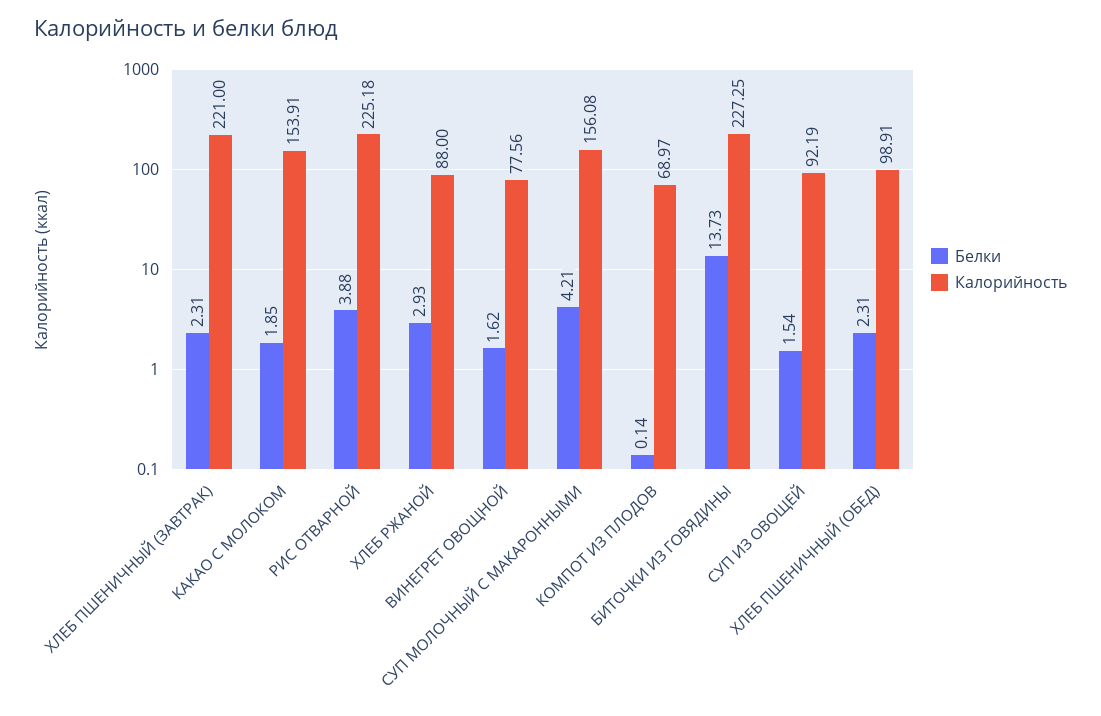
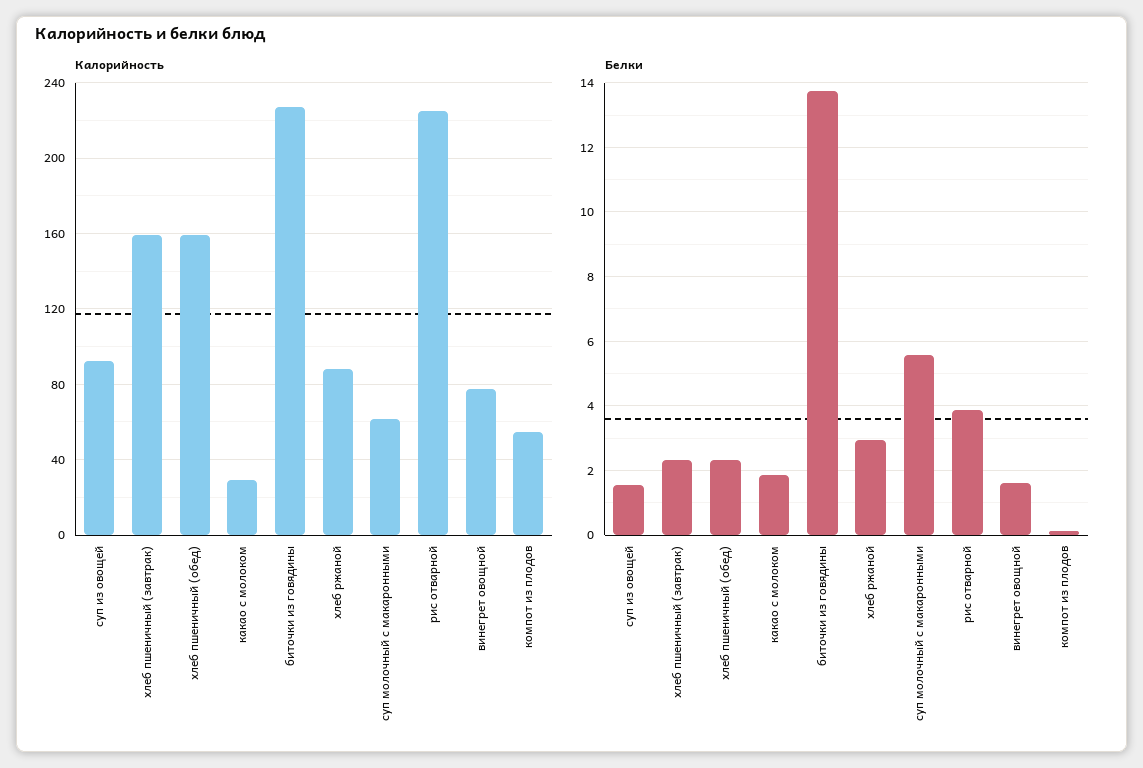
Калорийность, ХЛЕБ ПШЕНИЧНЫЙ (ЗАВТРАК): 221 -> 160
Калорийность, КАКАО С МОЛОКОМ: 153.91 -> 30
Белки, СУП МОЛОЧНЫЙ С МАКАРОННЫМИ: 4.21 -> 5.6
Калорийность, СУП МОЛОЧНЫЙ С МАКАРОННЫМИ: 156.08 -> 60
Калорийность, КОМПОТ ИЗ ПЛОДОВ: 68.97 -> 55
Калорийность, ХЛЕБ ПШЕНИЧНЫЙ (ОБЕД): 98.91 -> 160

